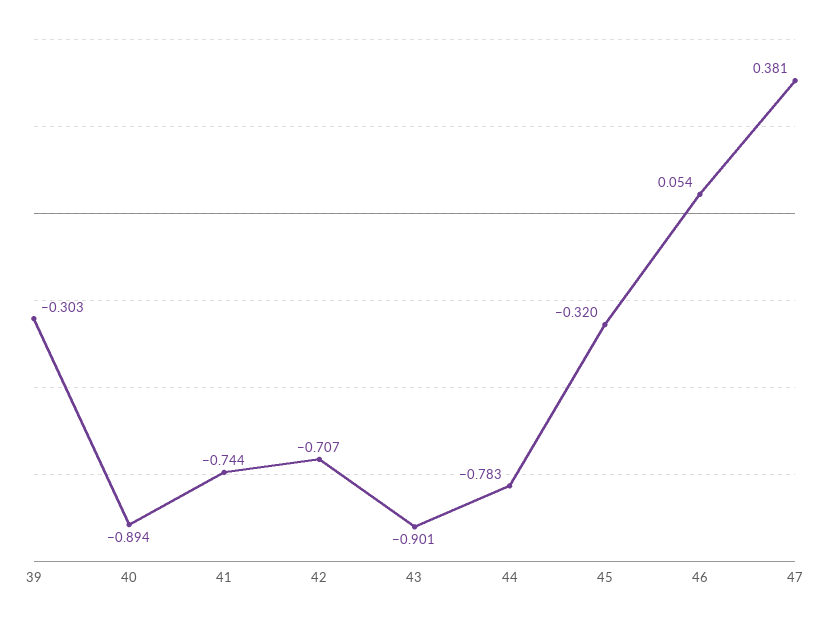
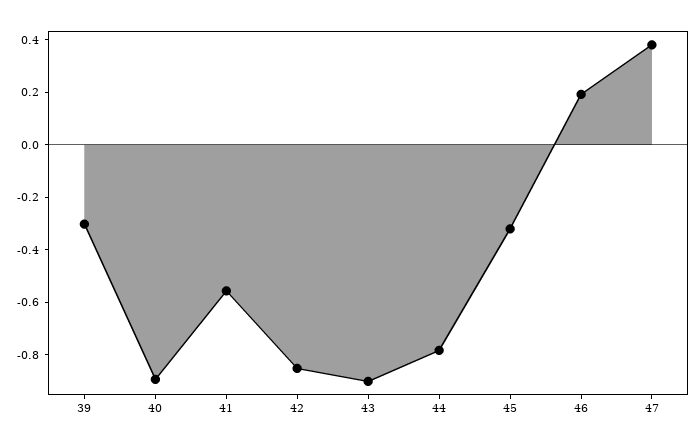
41: -0.744 -> -0.55
42: -0.707 -> -0.85
46: 0.054 -> 0.2

